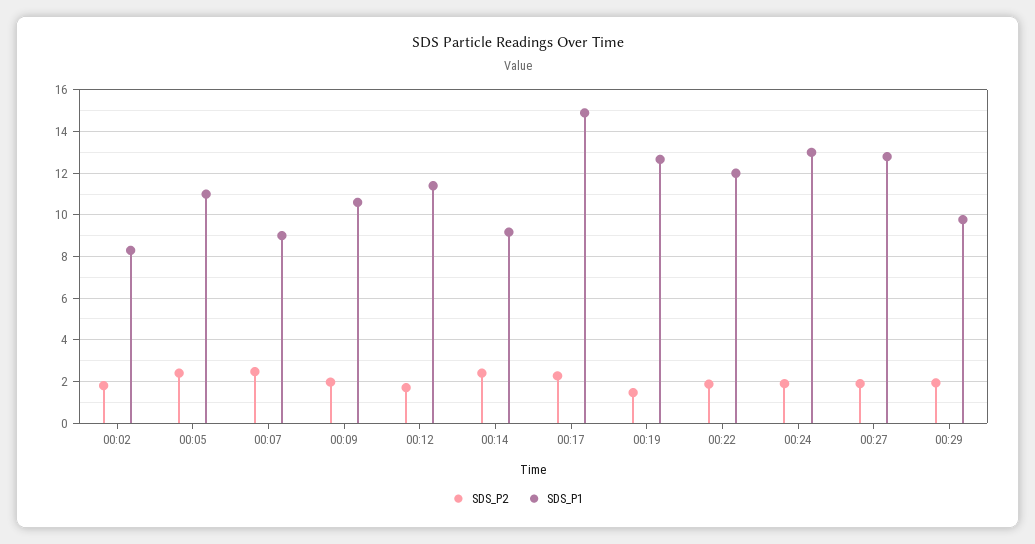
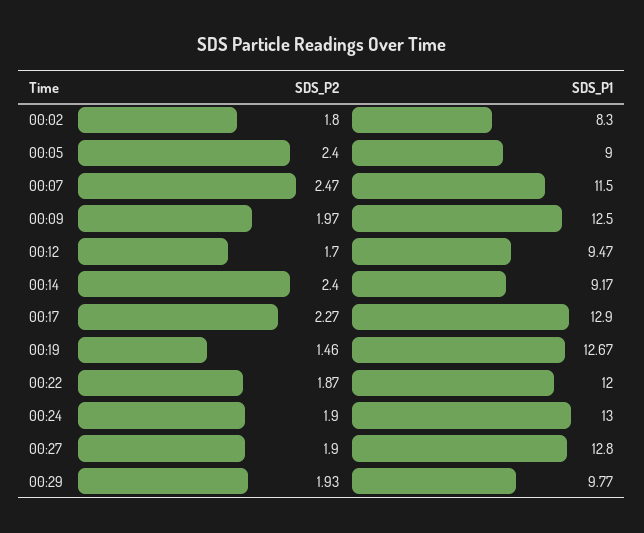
SDS_P1, 00:05: 11 -> 9
SDS_P1, 00:07: 9 -> 11.5
SDS_P1, 00:09: 10.5 -> 12.5
SDS_P1, 00:12: 11.5 -> 9.47
SDS_P1, 00:17: 15 -> 12.9

